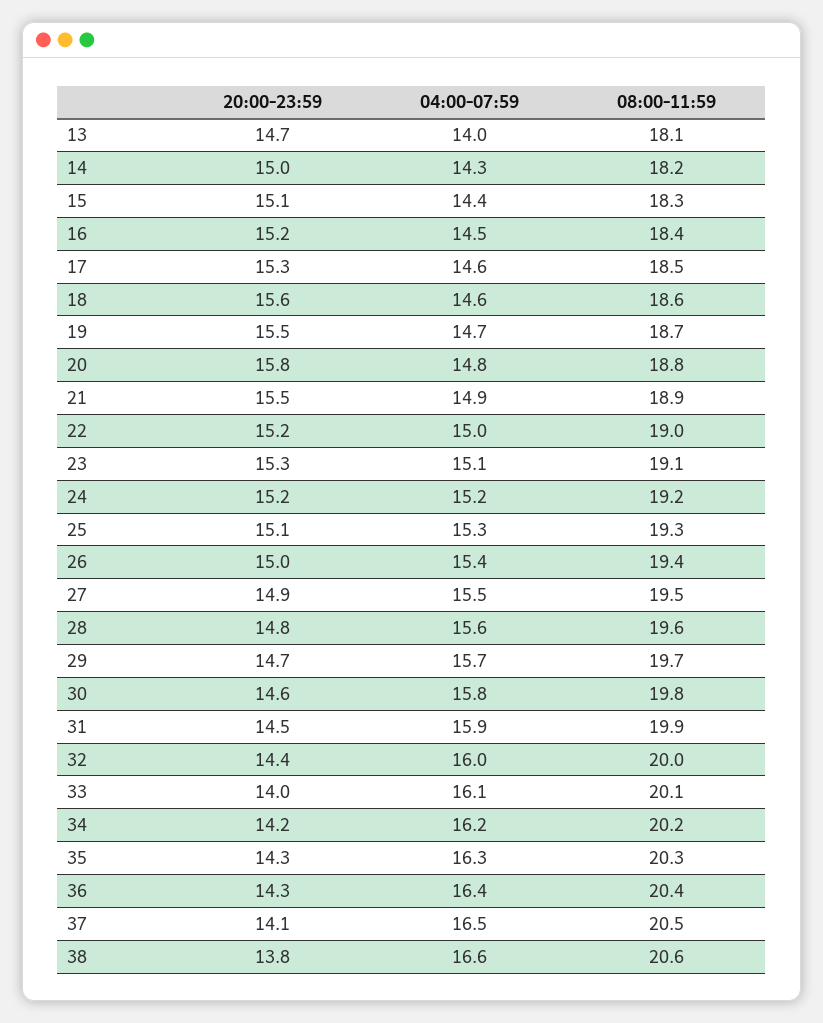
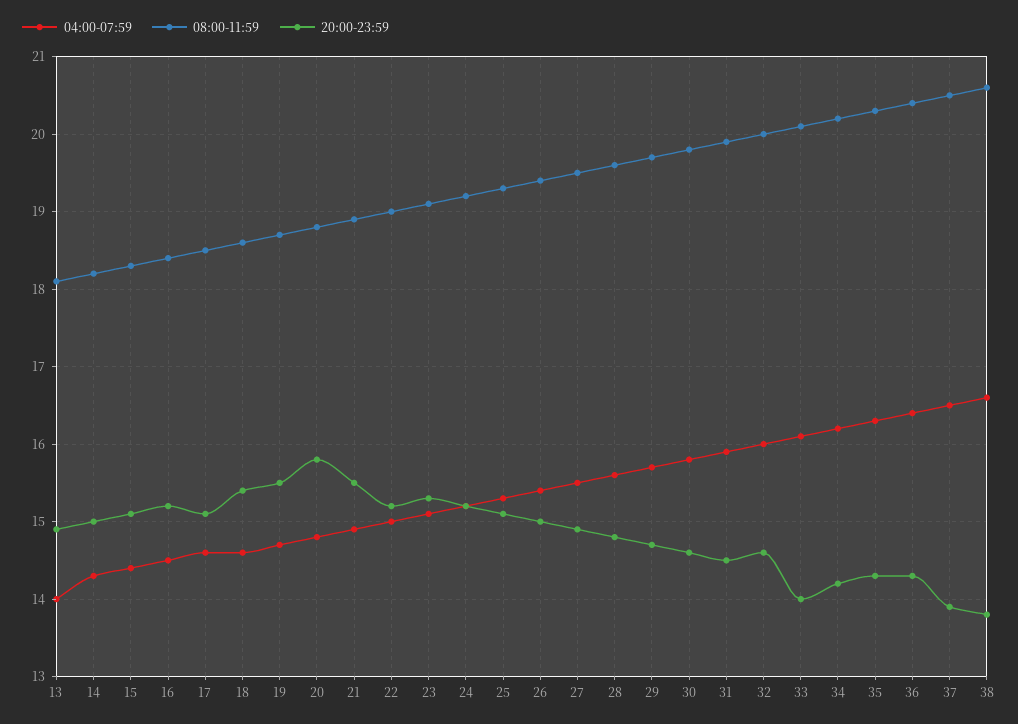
20:00-23:59, 13: 14.7 -> 14.9
20:00-23:59, 17: 15.3 -> 15.1
20:00-23:59, 18: 15.6 -> 15.4
20:00-23:59, 32: 14.4 -> 14.6
20:00-23:59, 37: 14.1 -> 13.9

